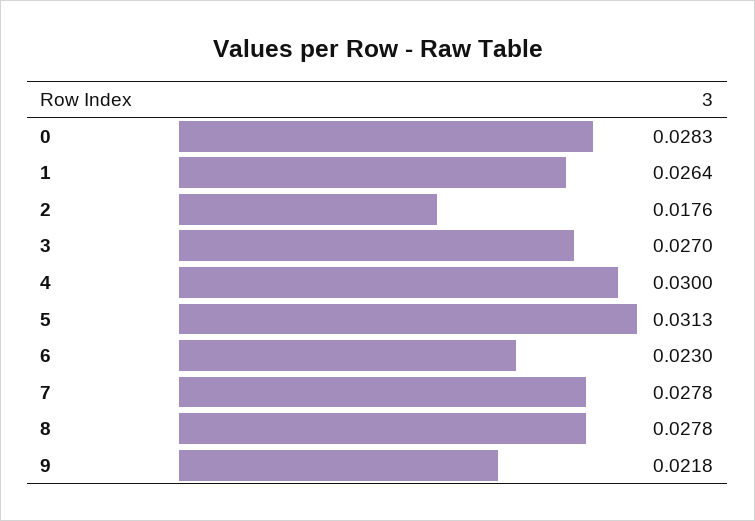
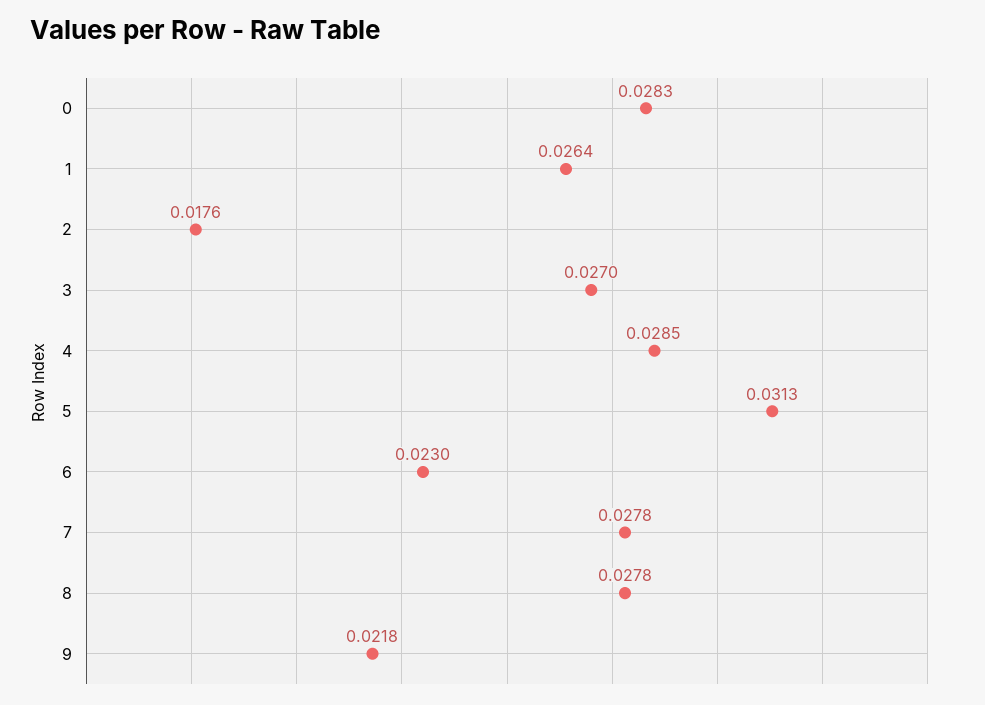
4: 0.03 -> 0.0285

